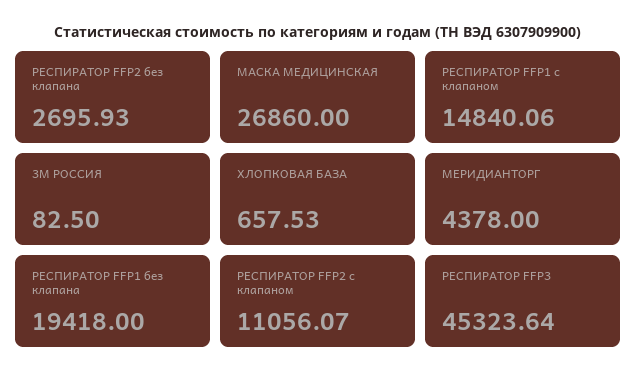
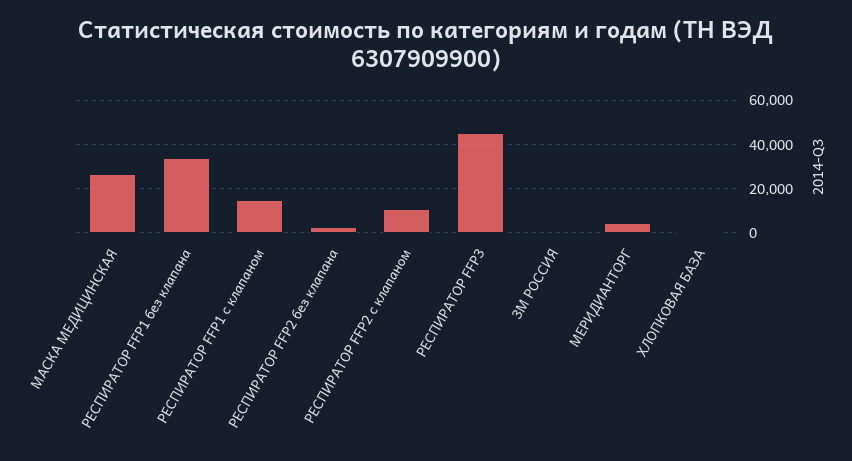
РЕСПИРАТОР FFP1 без клапана: 19418 -> 35000

